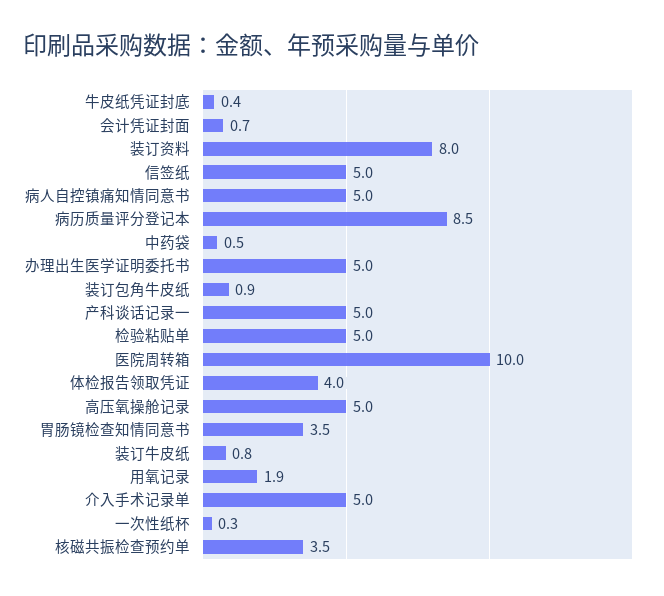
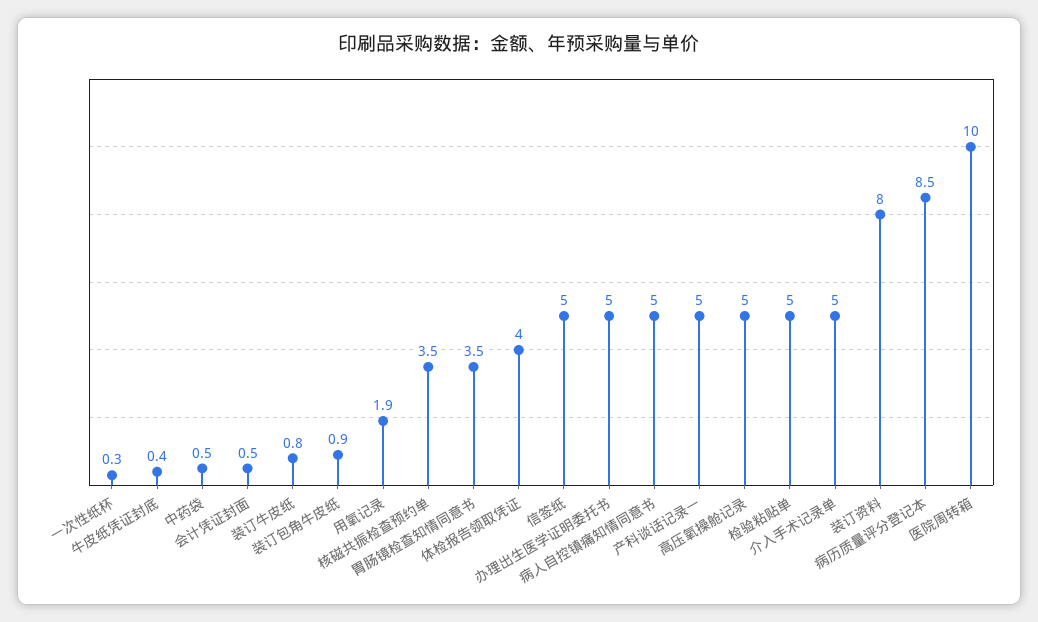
会计凭证封面: 0.7 -> 0.5

